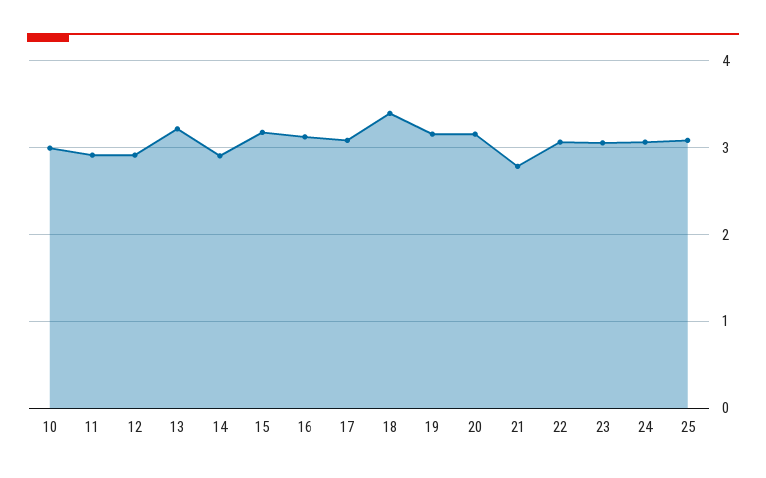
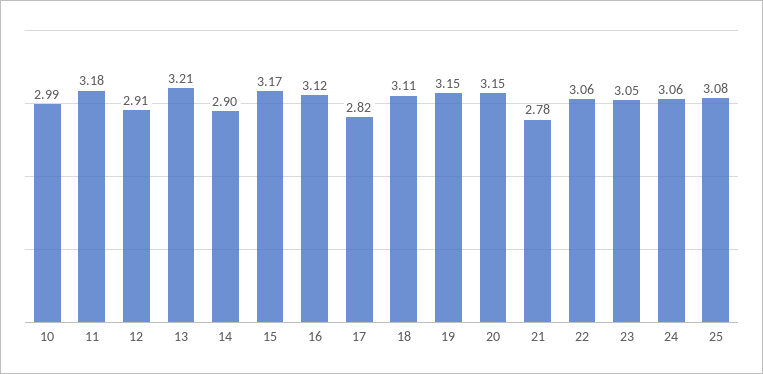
11: 2.9 -> 3.18
17: 3.1 -> 2.82
18: 3.4 -> 3.11

